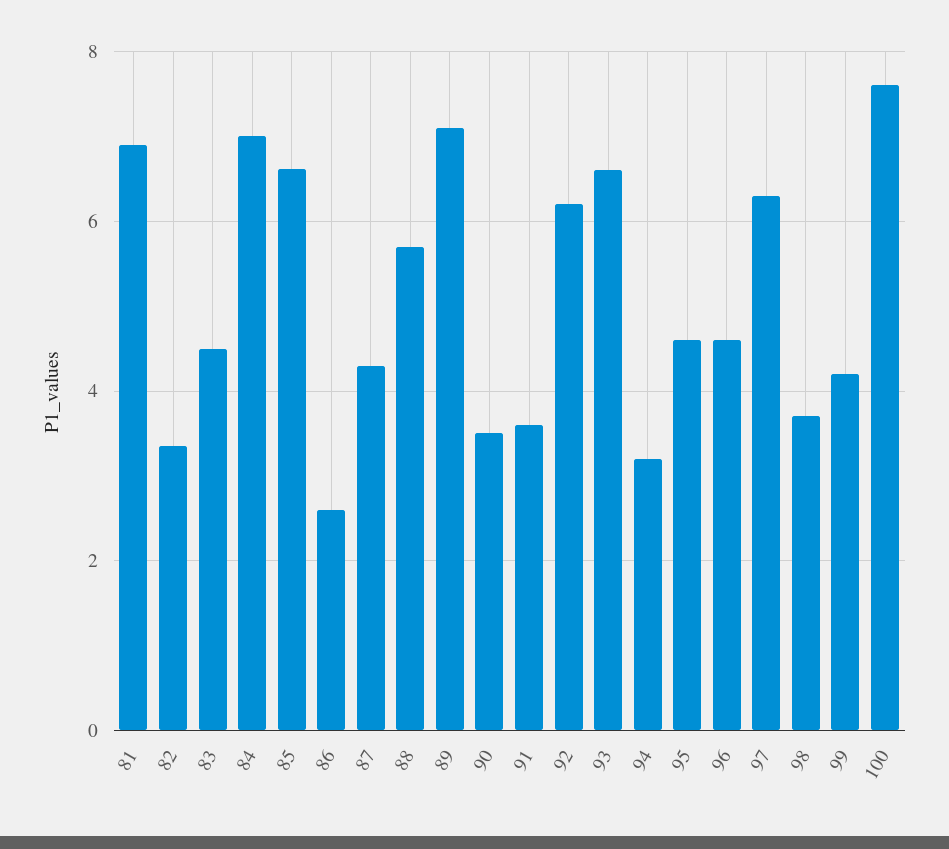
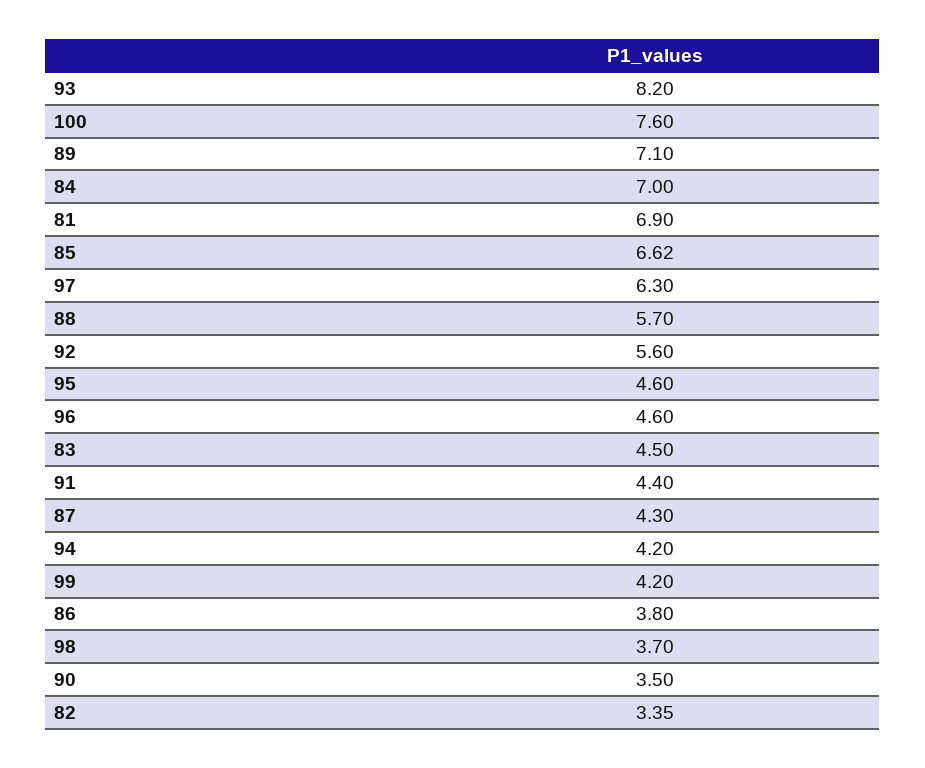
86: 2.6 -> 3.8
91: 3.6 -> 4.4
92: 6.2 -> 5.6
93: 6.6 -> 8.2
94: 3.2 -> 4.2

